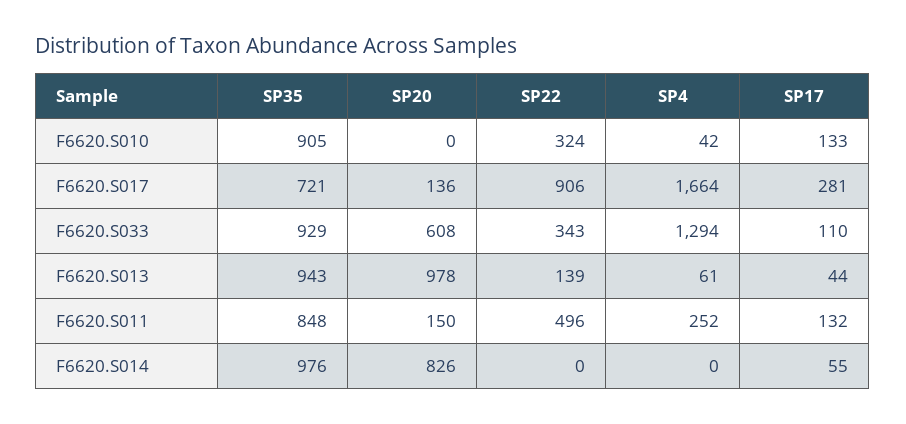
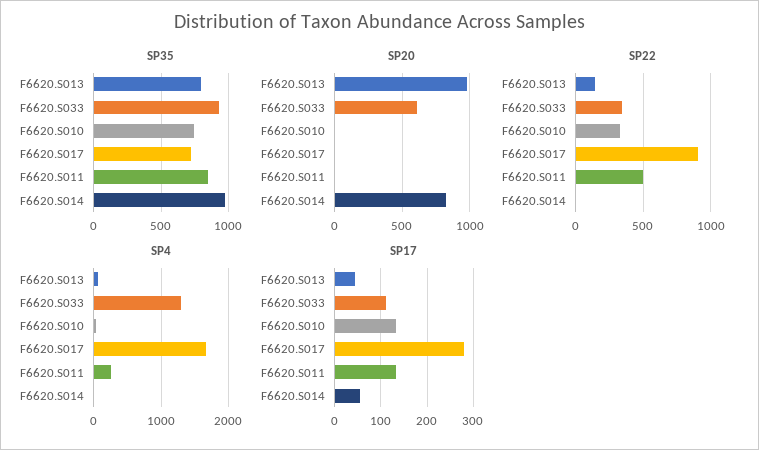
SP35, F6620.S010: 905 -> 750
SP20, F6620.S017: 136 -> 0
SP35, F6620.S013: 943 -> 800
SP20, F6620.S011: 150 -> 0

